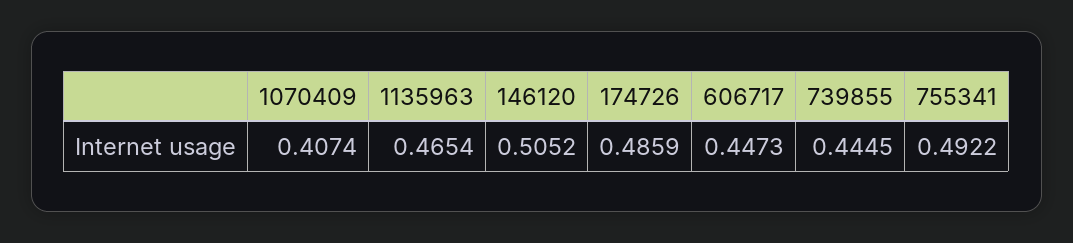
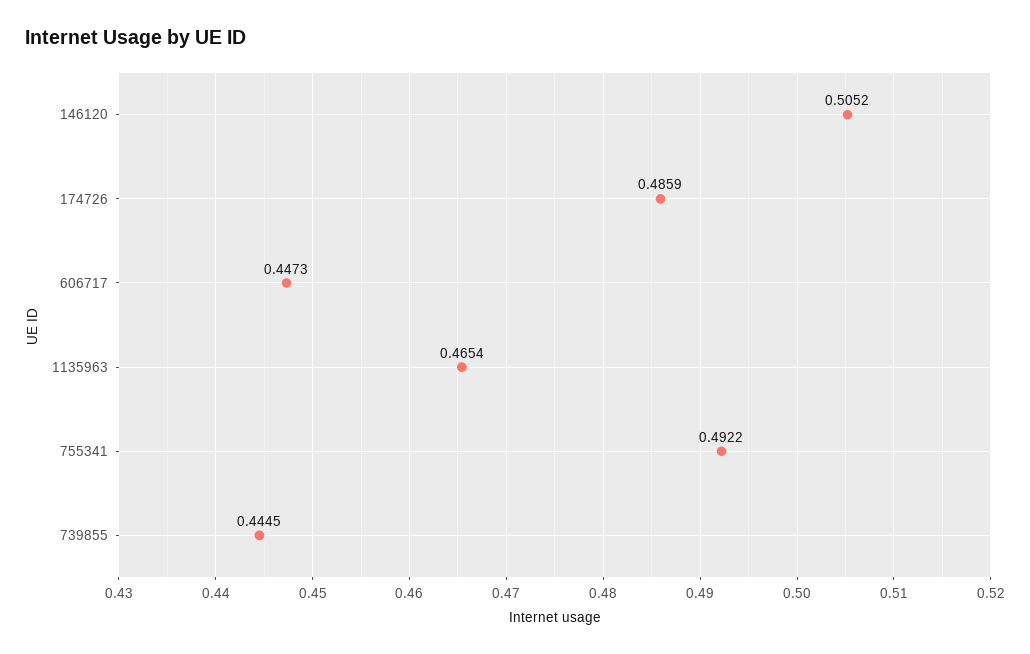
1070409: 0.4074 -> none

